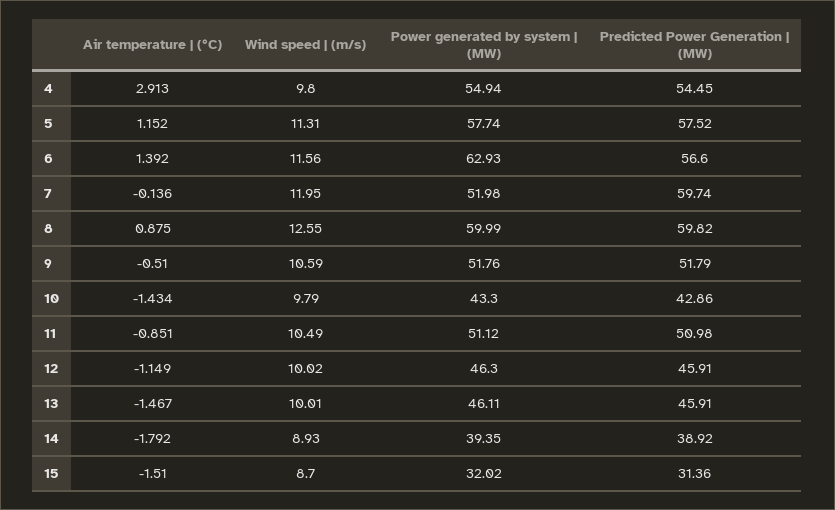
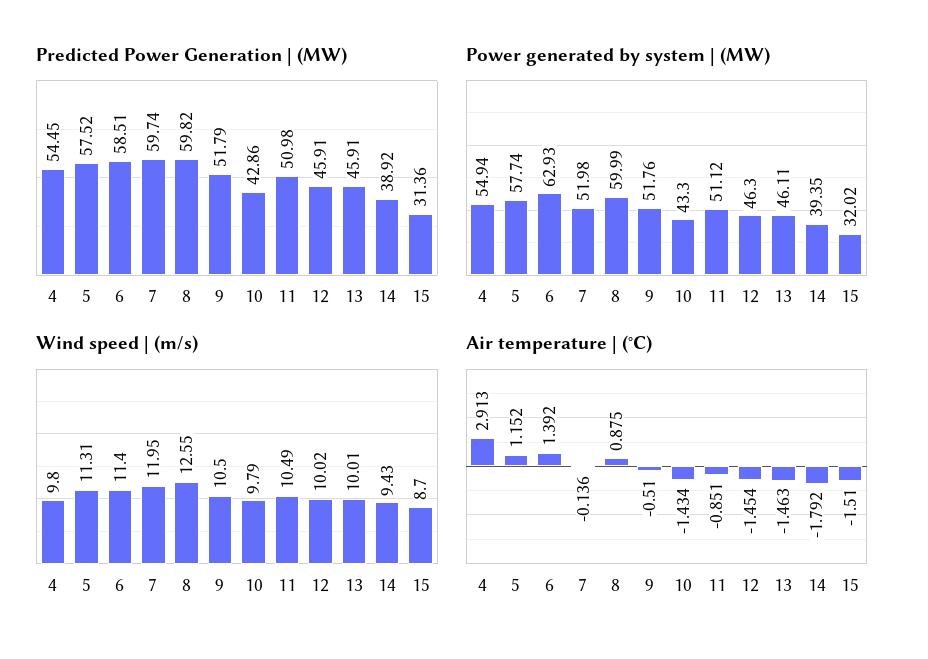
Wind speed | (m/s), 6: 11.56 -> 11.4
Predicted Power Generation | (MW), 6: 56.6 -> 58.51
Wind speed | (m/s), 9: 10.59 -> 10.5
Air temperature | (°C), 12: -1.149 -> -1.454
Air temperature | (°C), 13: -1.467 -> -1.463
Wind speed | (m/s), 14: 8.93 -> 9.43

